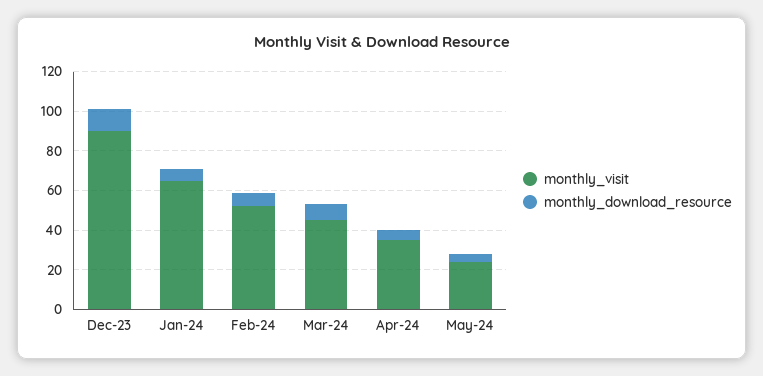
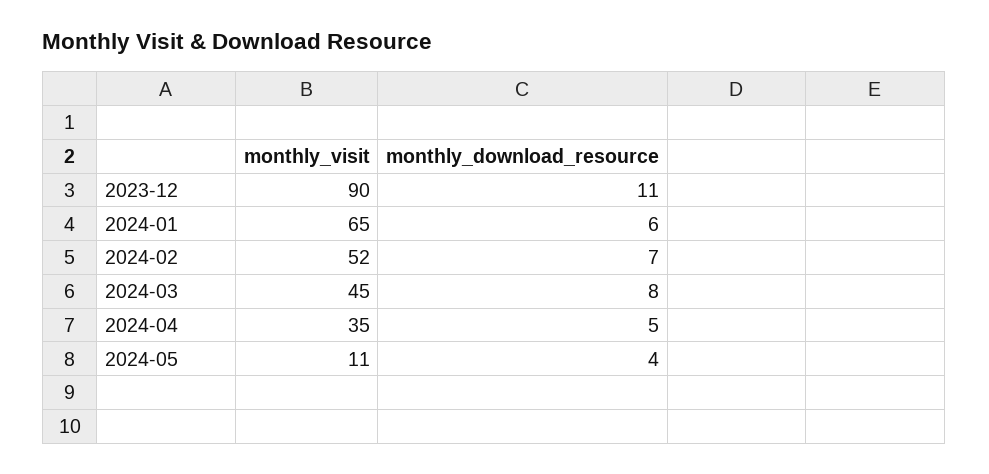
monthly_visit, May-24: 25 -> 11

